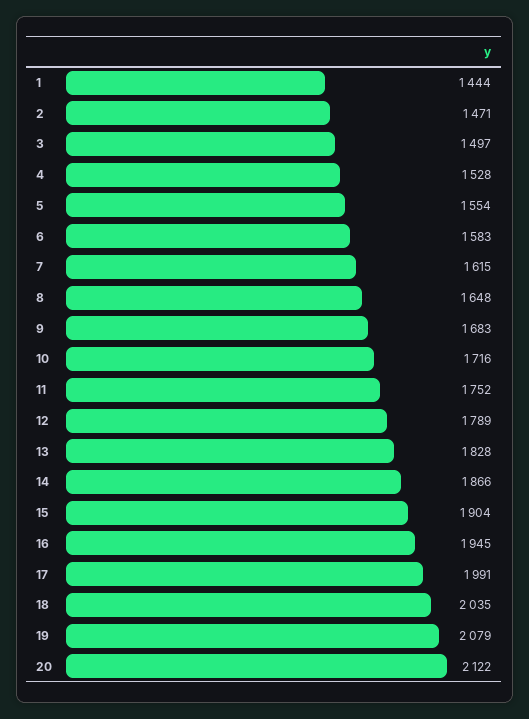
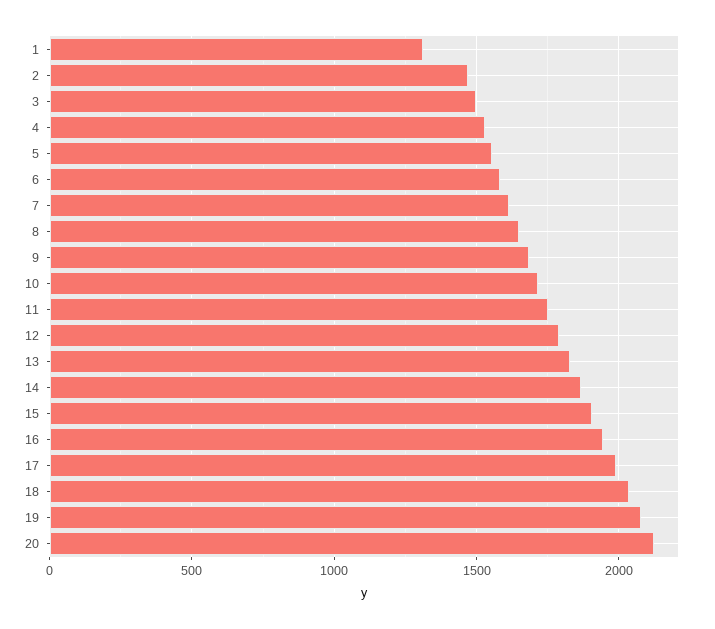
1: 1444 -> 1300

